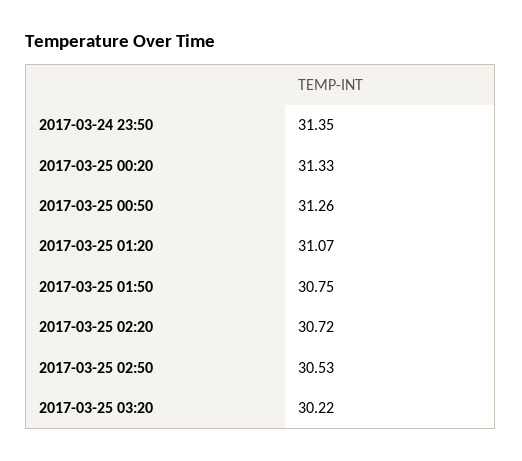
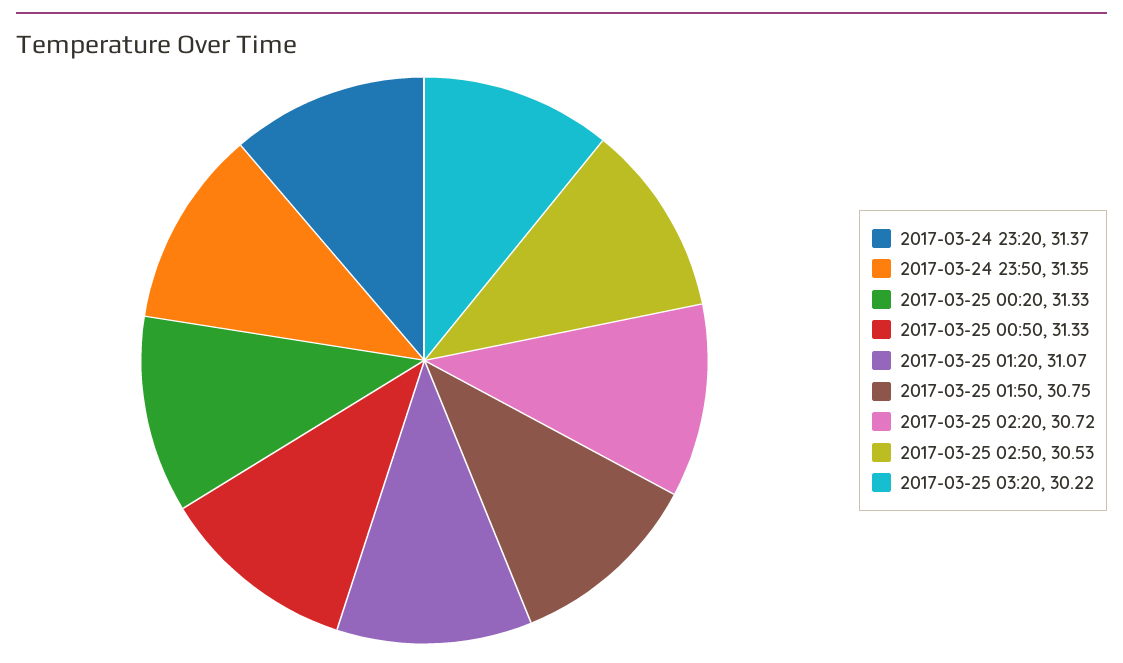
2017-03-25 00:50: 31.26 -> 31.33
2017-03-24 23:20: none -> 31.37

